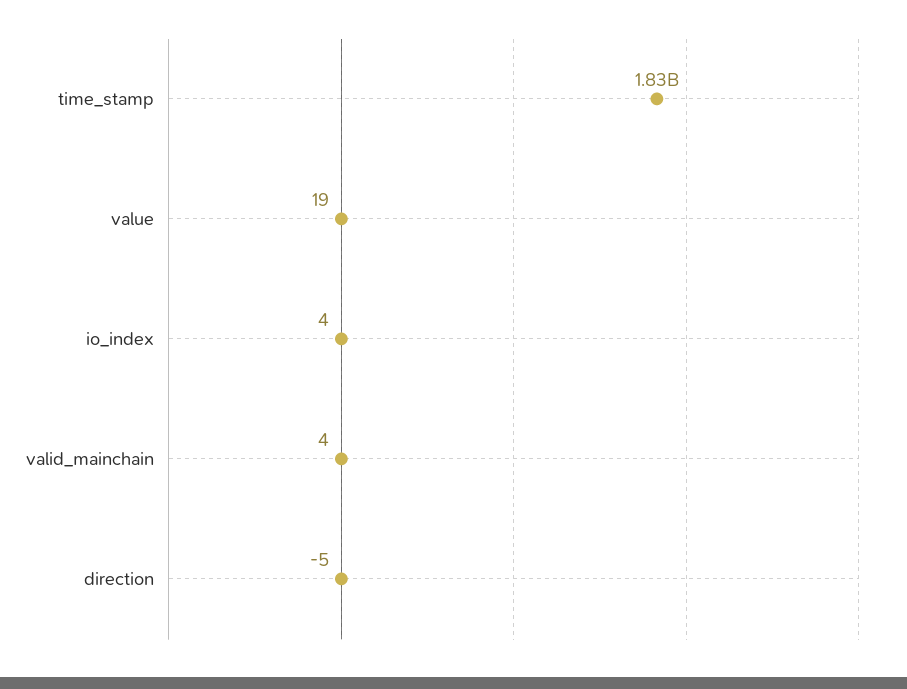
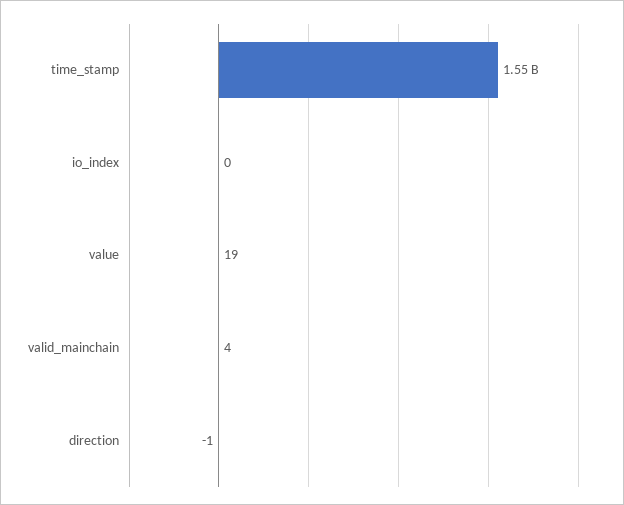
time_stamp: 1830000000 -> 1550000000
io_index: 4 -> 0
direction: -5 -> -1

